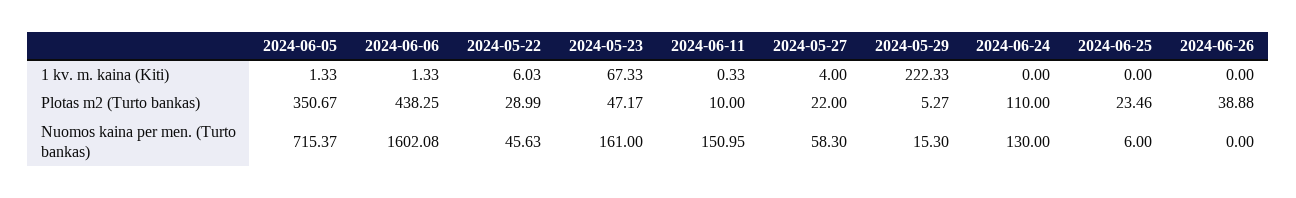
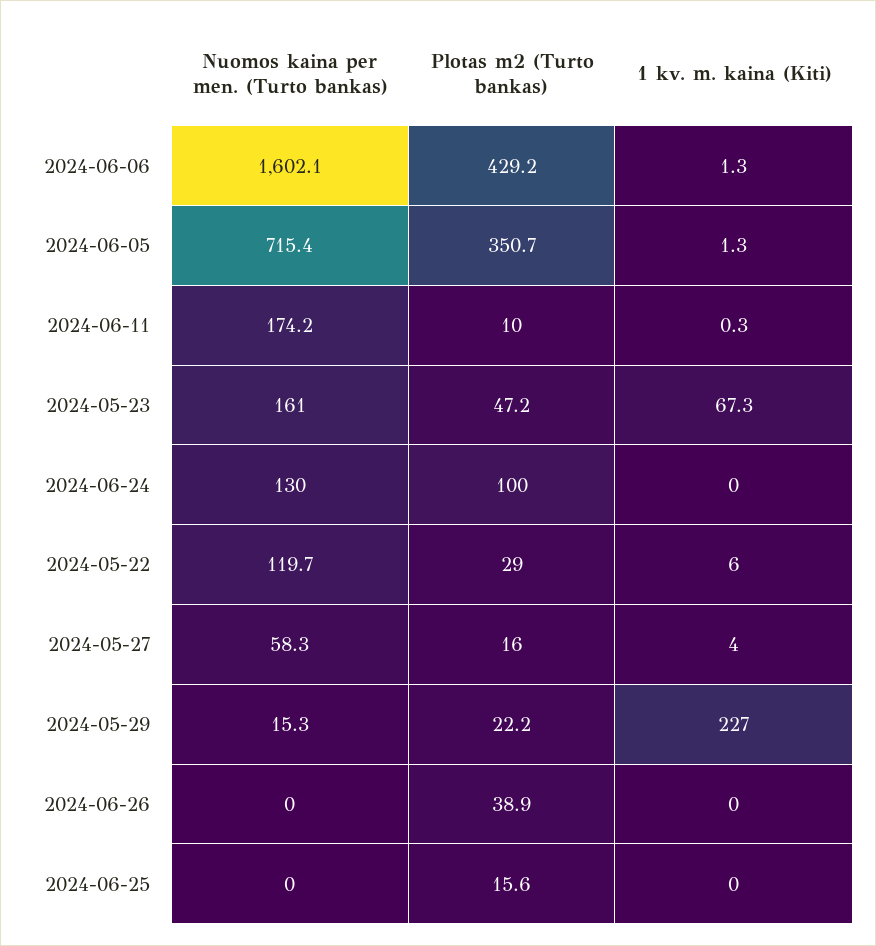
2024-05-29, 1 kv. m. kaina (Kiti): 222.33 -> 227
2024-06-06, Plotas m2 (Turto bankas): 438.25 -> 429.2
2024-05-27, Plotas m2 (Turto bankas): 22 -> 16
2024-05-29, Plotas m2 (Turto bankas): 5.27 -> 22.2
2024-06-24, Plotas m2 (Turto bankas): 110 -> 100
2024-06-25, Plotas m2 (Turto bankas): 23.46 -> 15.6
2024-05-22, Nuomos kaina per men. (Turto bankas): 45.63 -> 119.7
2024-06-11, Nuomos kaina per men. (Turto bankas): 150.95 -> 174.2
2024-06-25, Nuomos kaina per men. (Turto bankas): 6 -> 0

